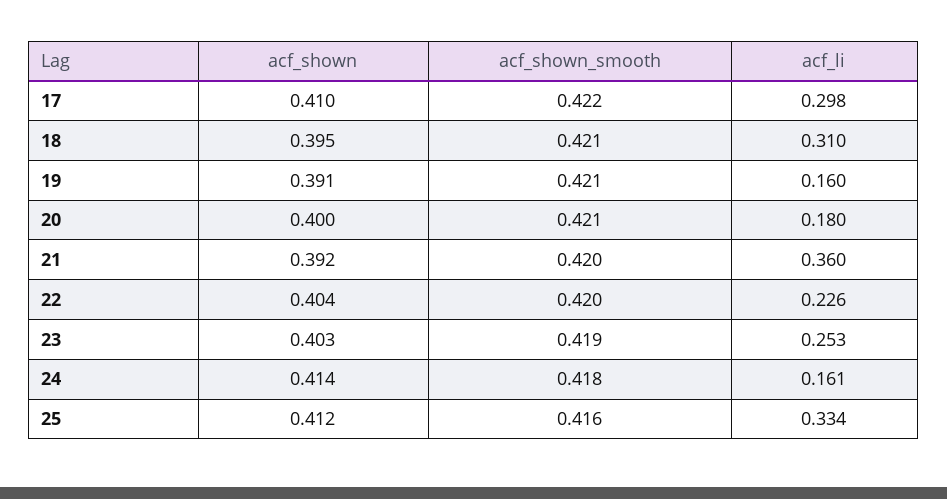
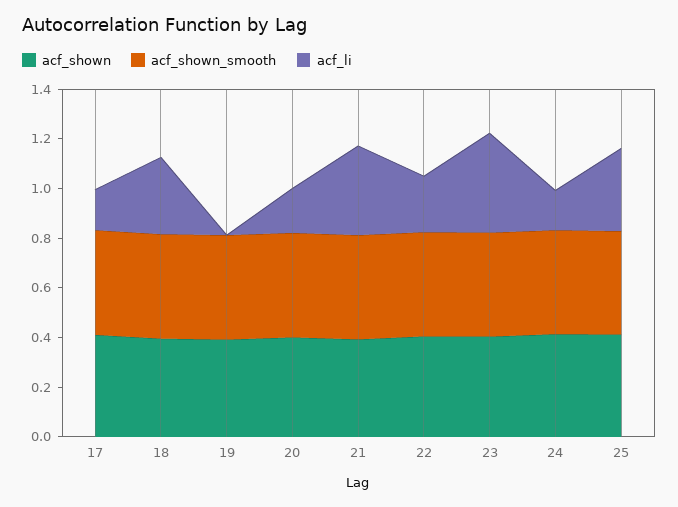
acf_li, 17: 0.298 -> 0.15
acf_li, 19: 0.16 -> 0
acf_li, 23: 0.253 -> 0.4

